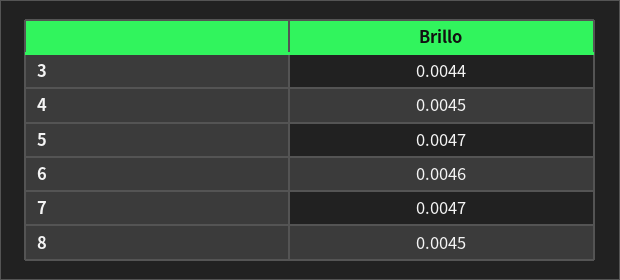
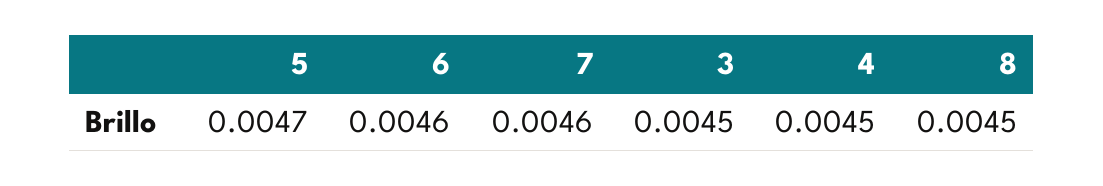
3: 0.0044 -> 0.0045
7: 0.0047 -> 0.0046

